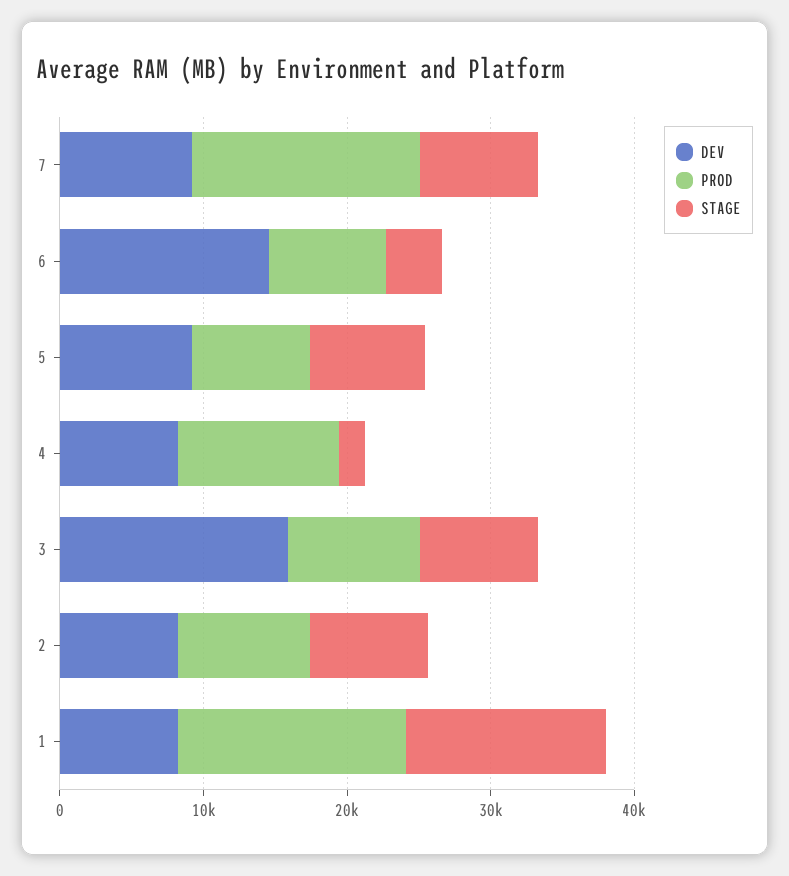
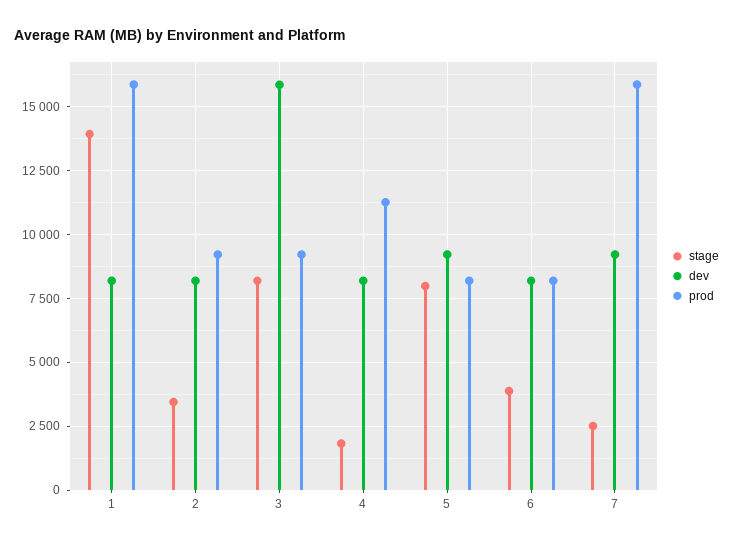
STAGE, 7: 8000 -> 2500
DEV, 6: 14000 -> 8250
STAGE, 2: 8000 -> 3500

